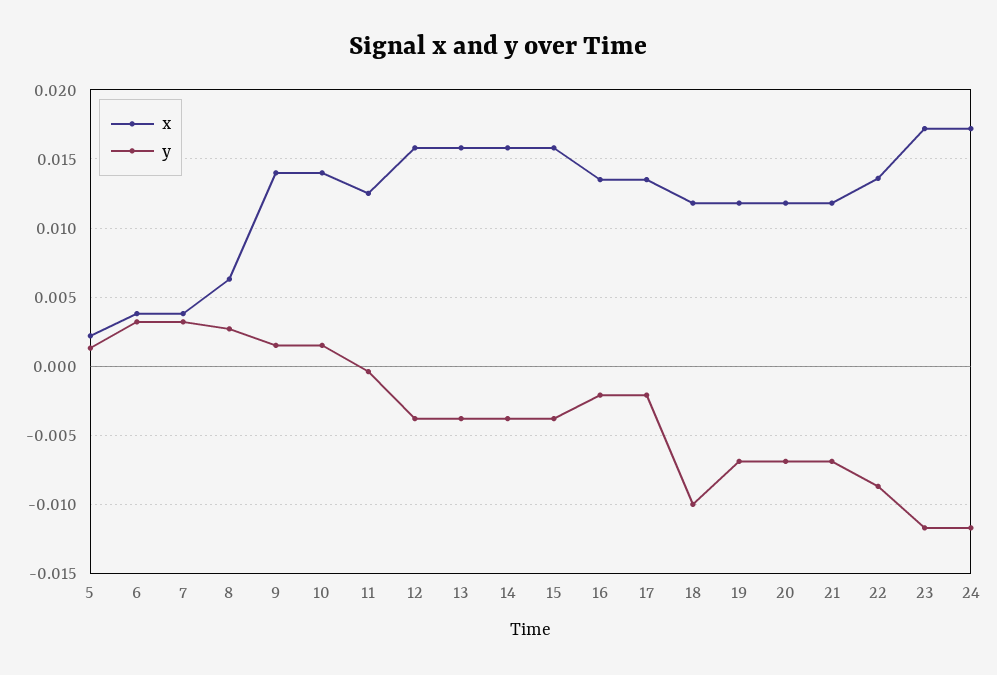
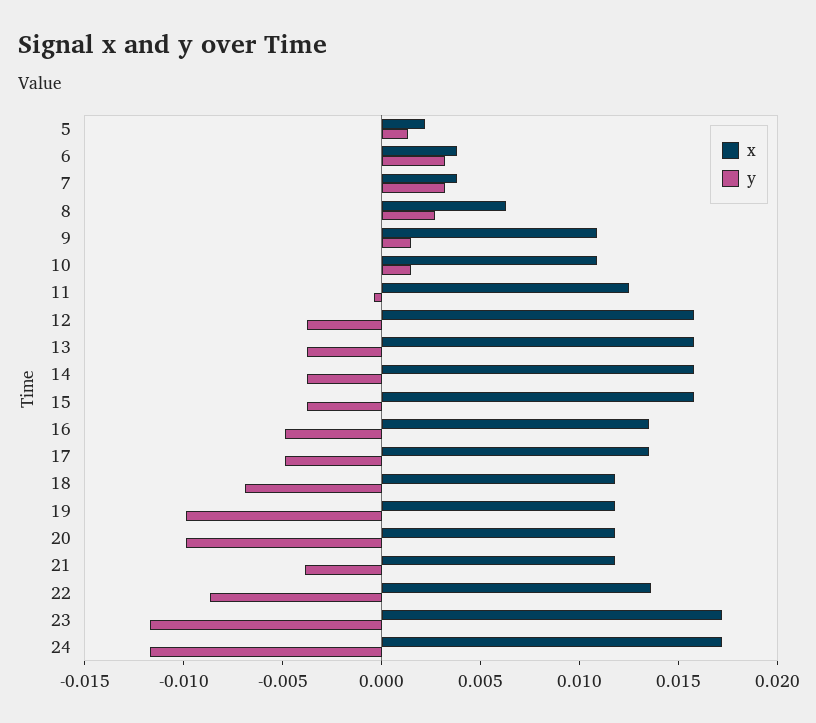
x, 9: 0.014 -> 0.011
x, 10: 0.014 -> 0.011
y, 16: -0.002 -> -0.005
y, 17: -0.002 -> -0.005
y, 18: -0.01 -> -0.007
y, 19: -0.007 -> -0.01
y, 20: -0.007 -> -0.01
y, 21: -0.007 -> -0.004

